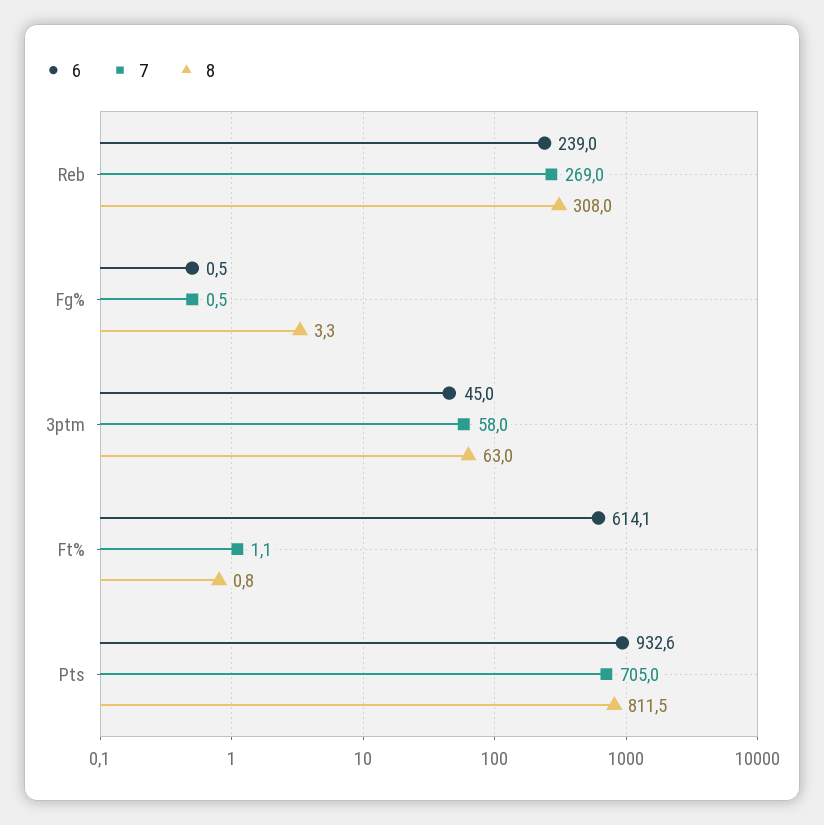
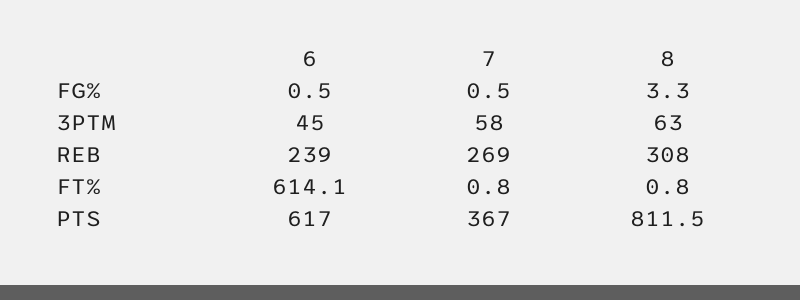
7, Ft%: 1.1 -> 0.8
6, Pts: 932.6 -> 617
7, Pts: 705 -> 367

